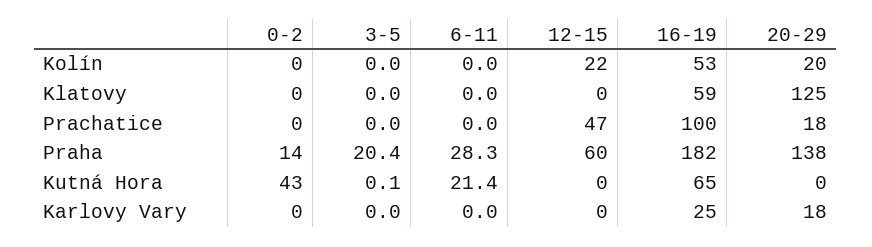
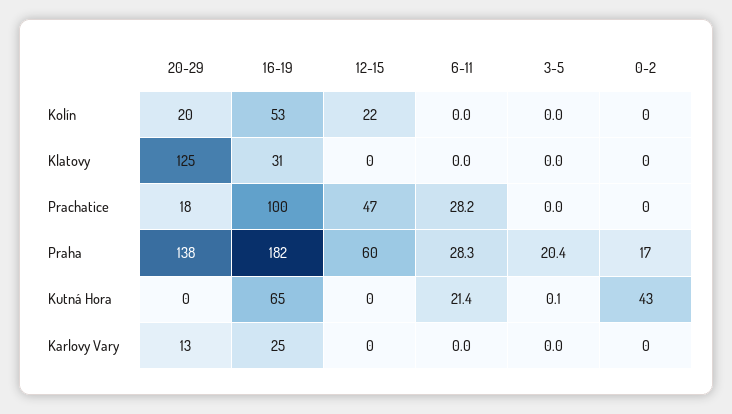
16-19, Klatovy: 59 -> 31
6-11, Prachatice: 0 -> 28.2
0-2, Praha: 14 -> 17
20-29, Karlovy Vary: 18 -> 13

